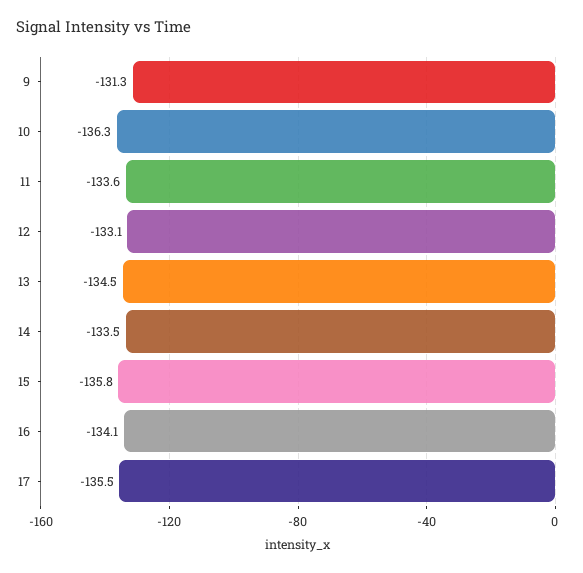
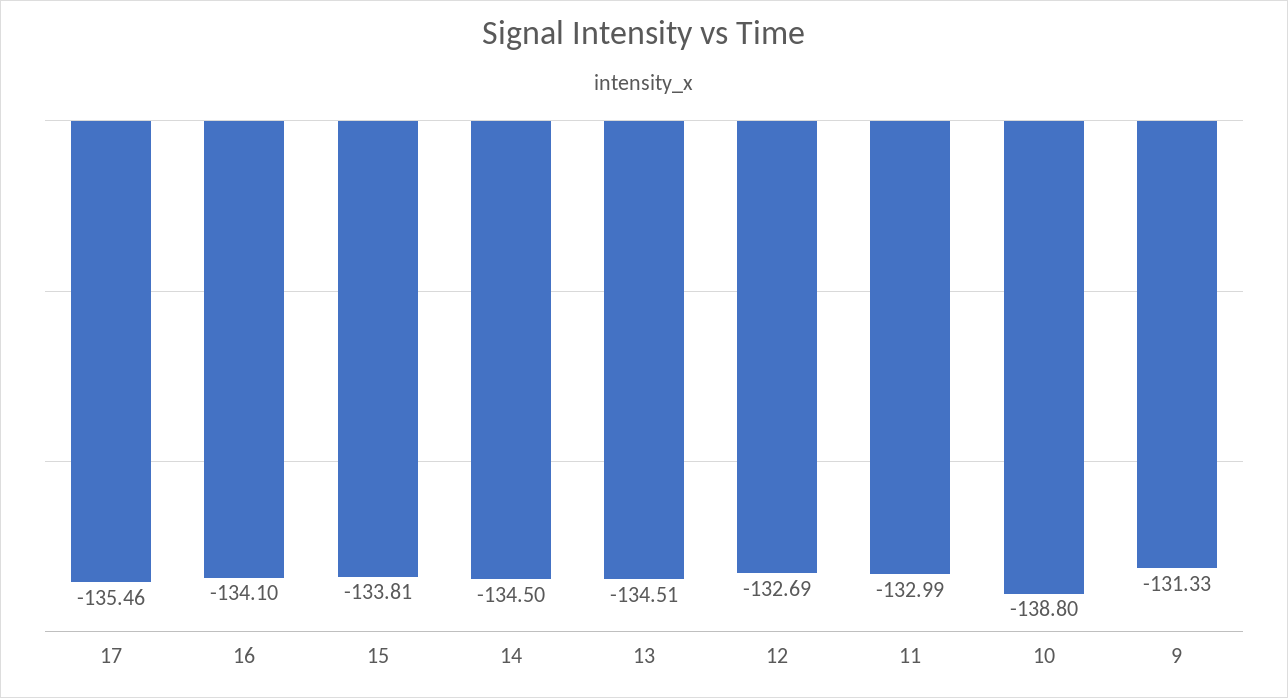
10: -136.3 -> -138.8
11: -133.6 -> -132.99
12: -133.1 -> -132.69
14: -133.5 -> -134.5
15: -135.8 -> -133.81

